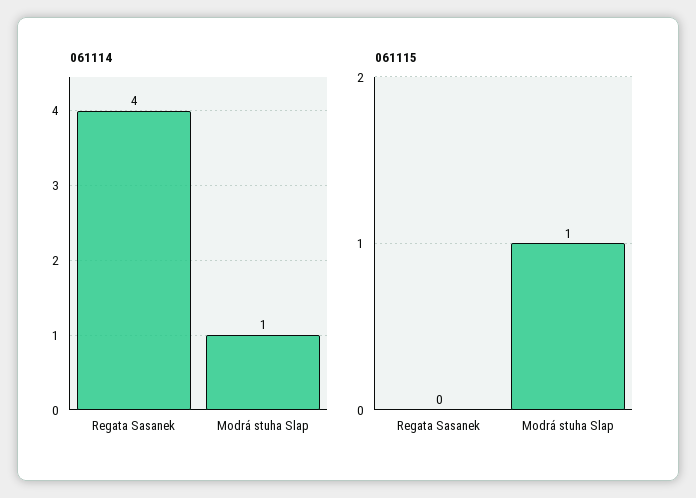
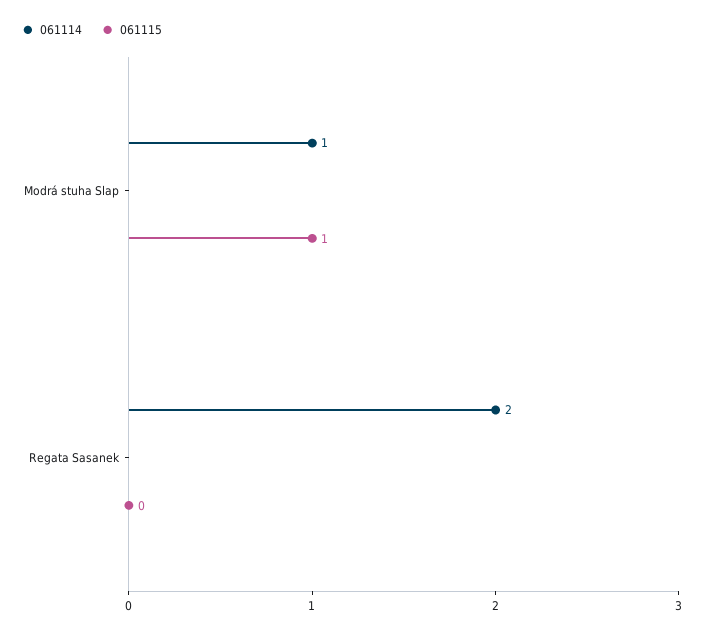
061114, Regata Sasanek: 4 -> 2

